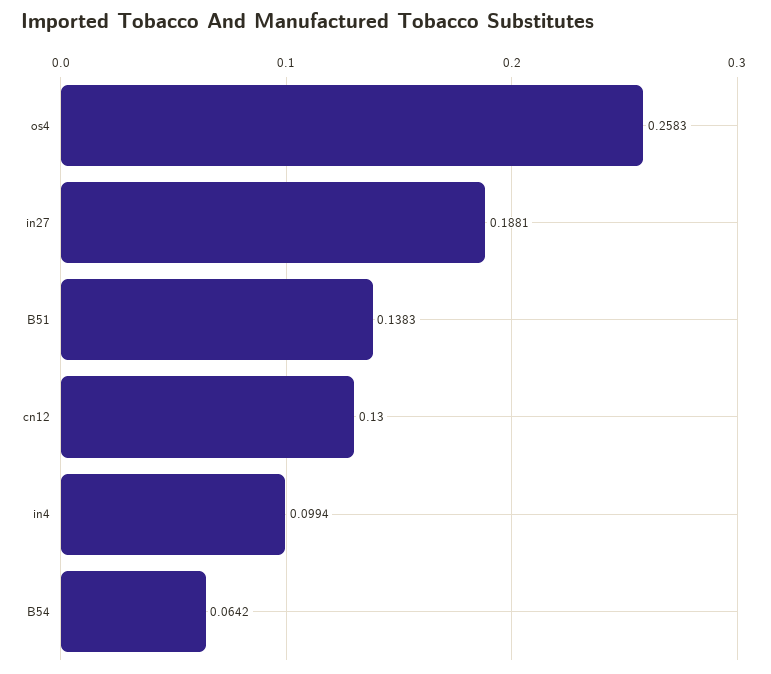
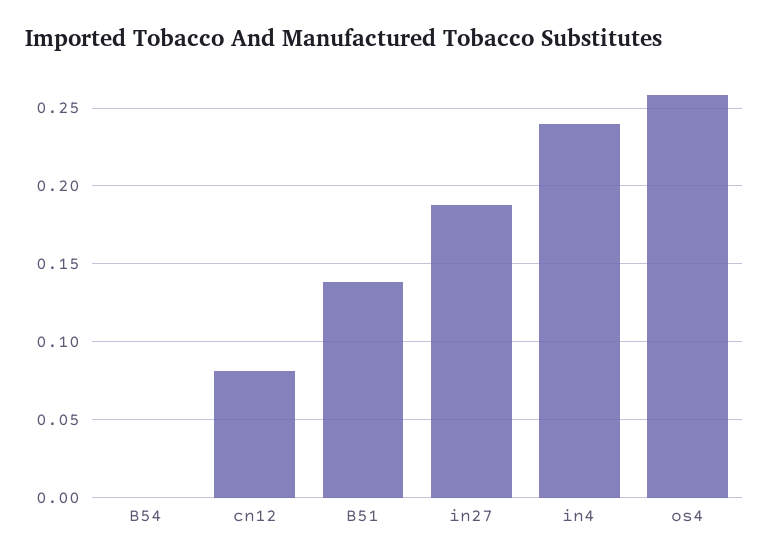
cn12: 0.13 -> 0.08
in4: 0.0994 -> 0.24
B54: 0.0642 -> 0

